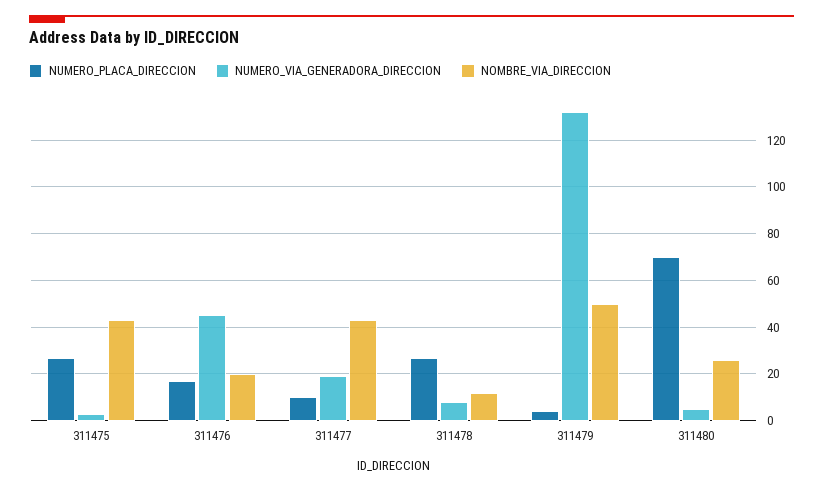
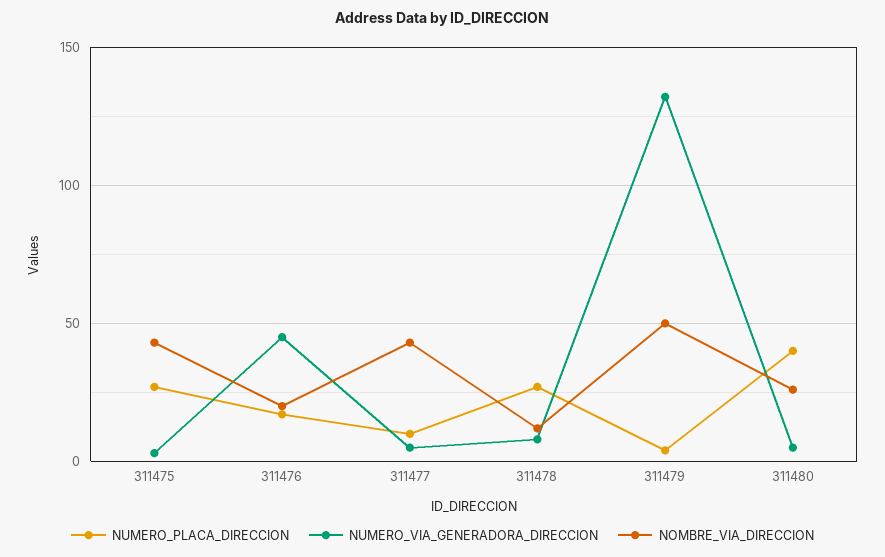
NUMERO_VIA_GENERADORA_DIRECCION, 311477: 20 -> 5
NUMERO_PLACA_DIRECCION, 311480: 70 -> 40

